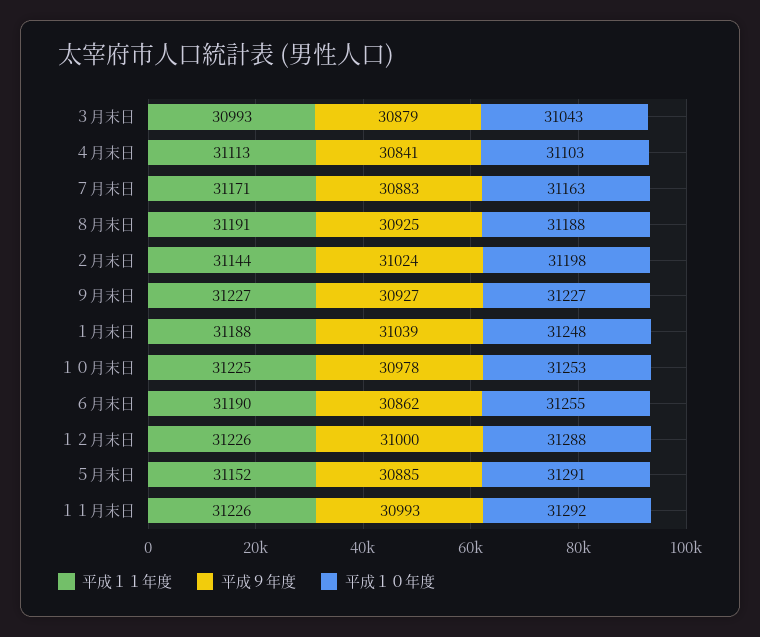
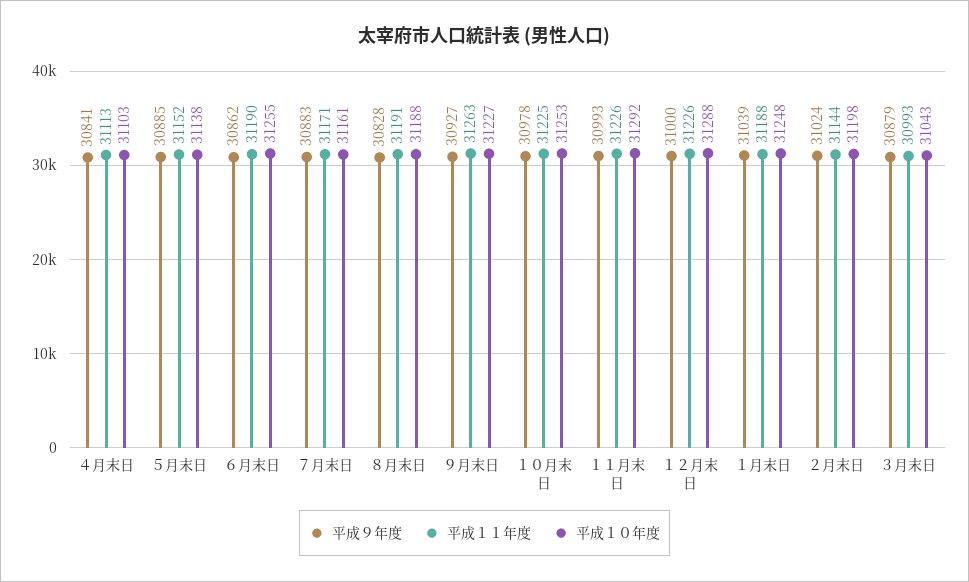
平成１０年度, ７月末日: 31163 -> 31161
平成９年度, ８月末日: 30925 -> 30828
平成１１年度, ９月末日: 31227 -> 31263
平成１０年度, ５月末日: 31291 -> 31138

